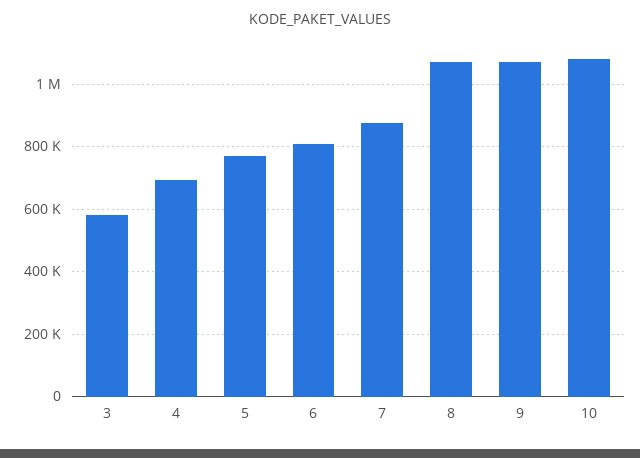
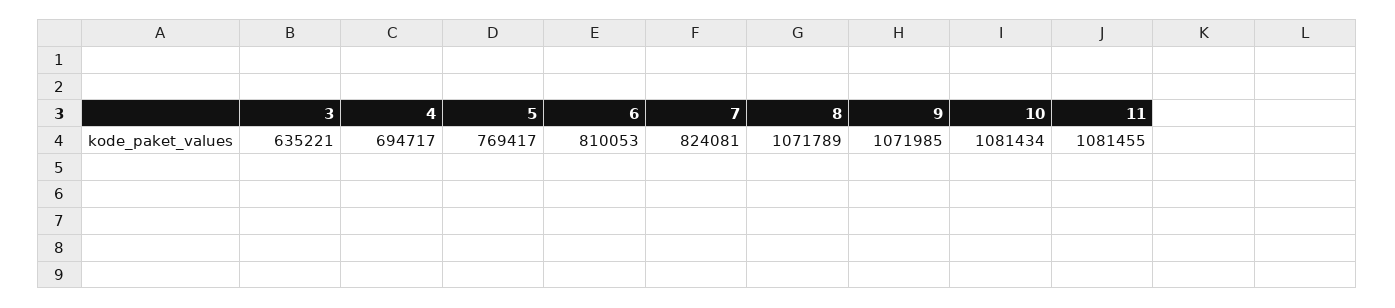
3: 580000 -> 635221
7: 880000 -> 824081
11: none -> 1081455

